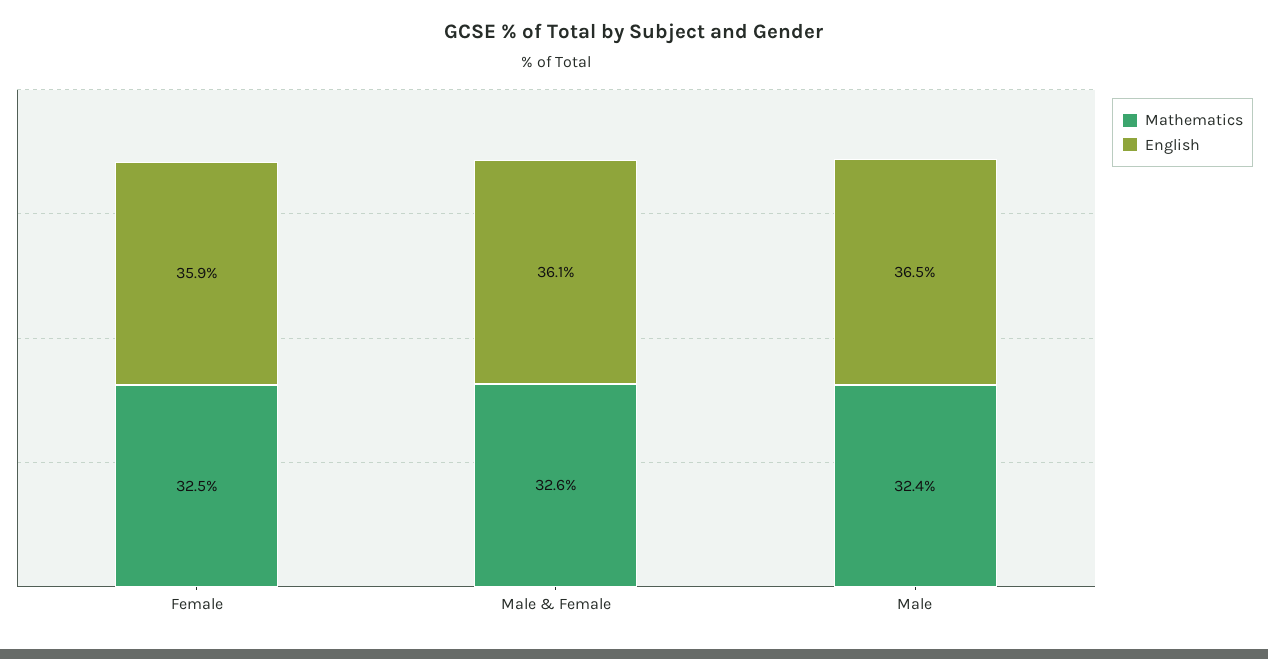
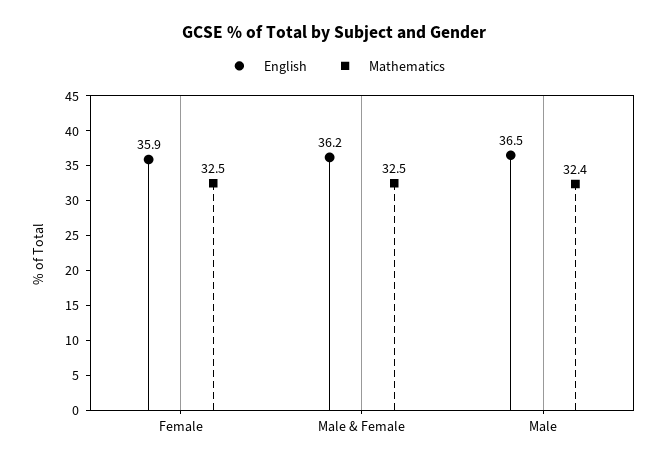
Mathematics, Male & Female: 32.6 -> 32.5
English, Male & Female: 36.1 -> 36.2

